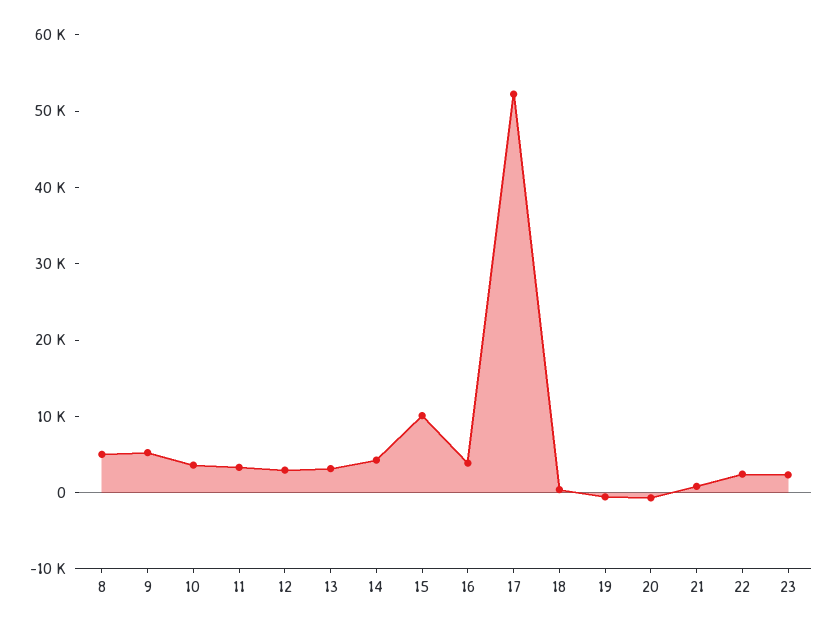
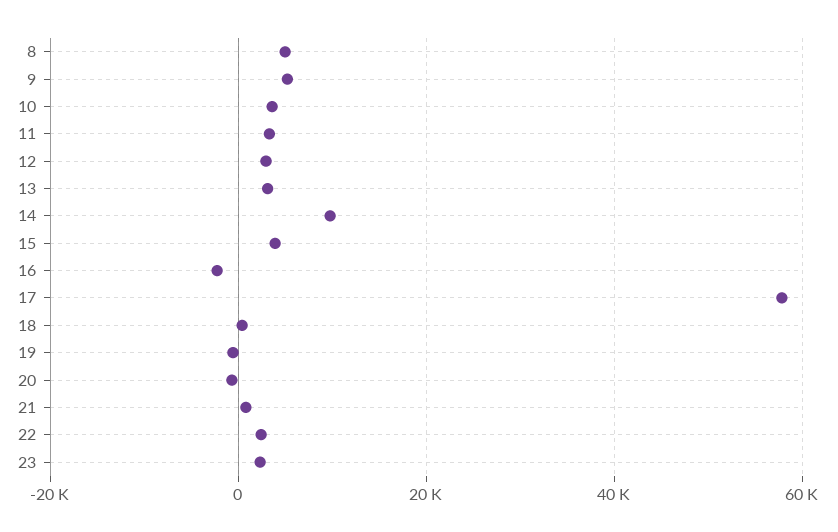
14: 4000 -> 10000
15: 10000 -> 4000
16: 4000 -> -2000
17: 52000 -> 58000

